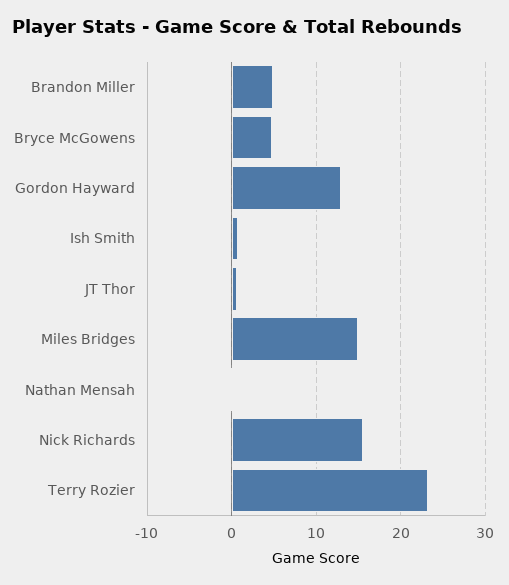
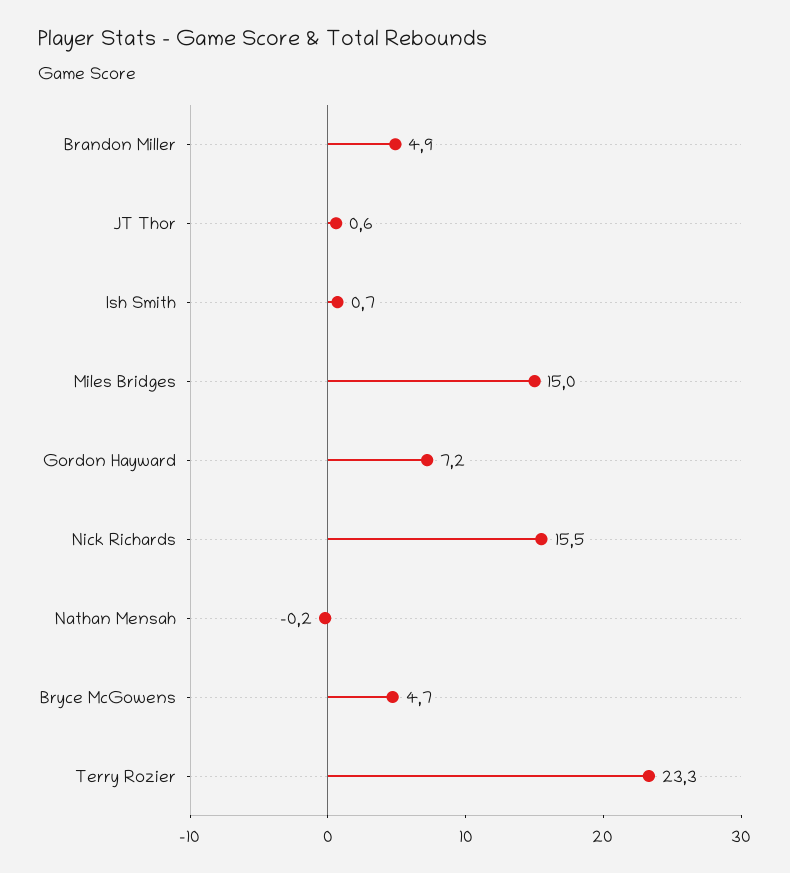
Gordon Hayward: 13 -> 7.2

